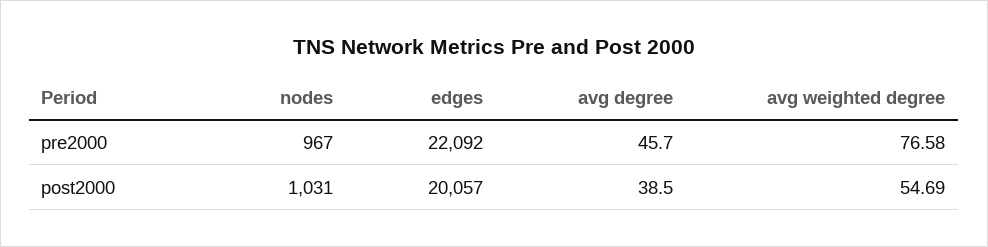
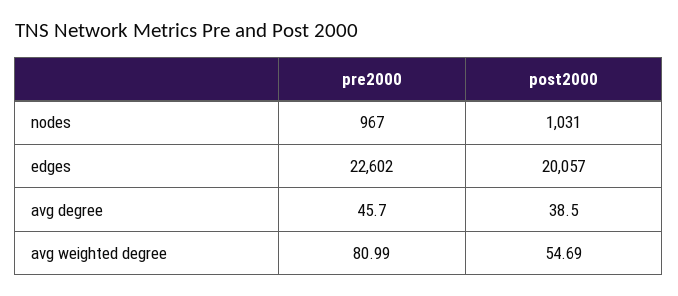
edges, pre2000: 22092 -> 22602
avg weighted degree, pre2000: 76.58 -> 80.99

